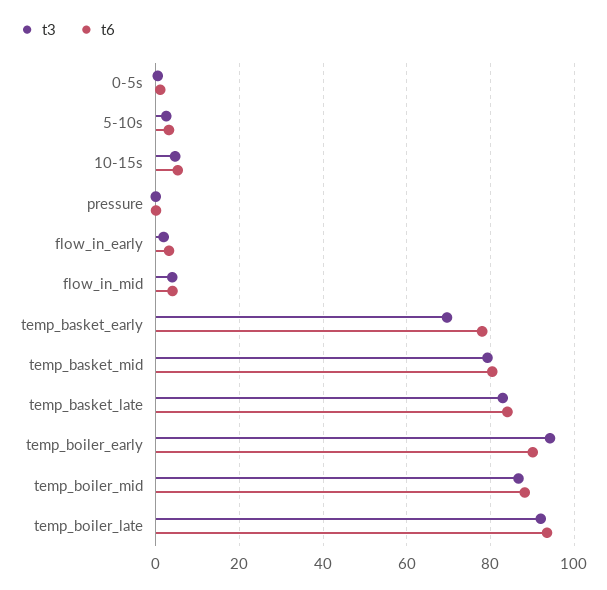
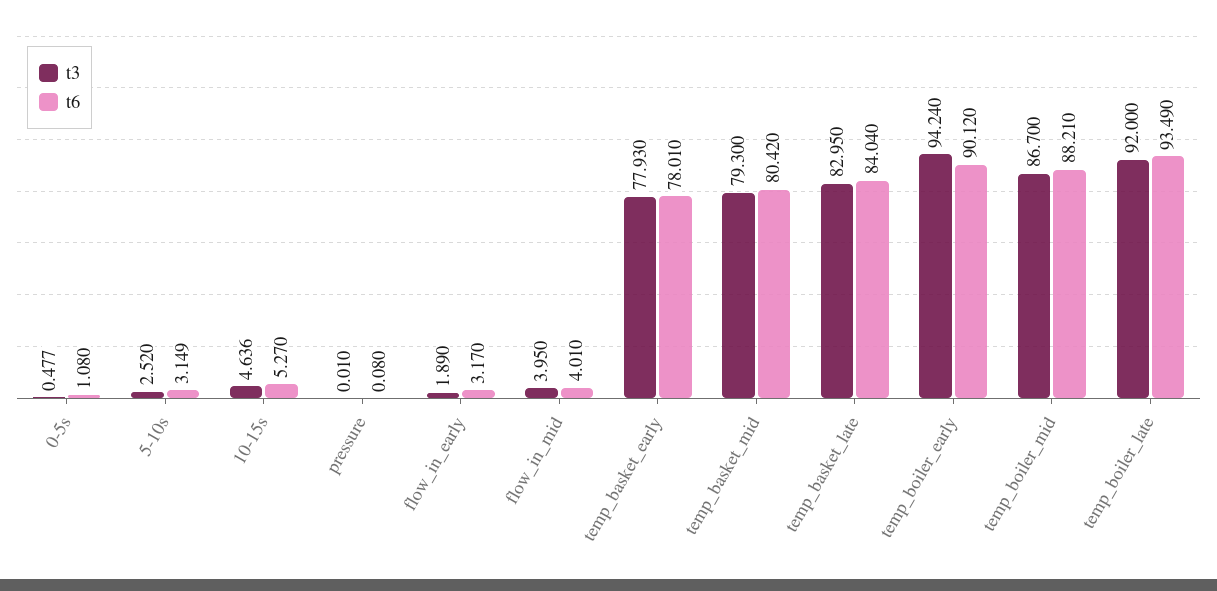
t3, temp_basket_early: 70 -> 77.93

